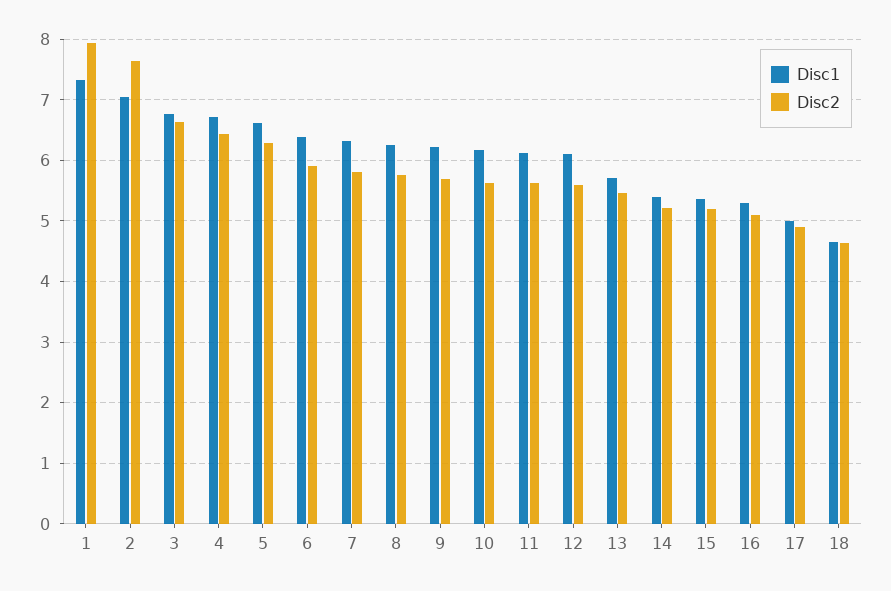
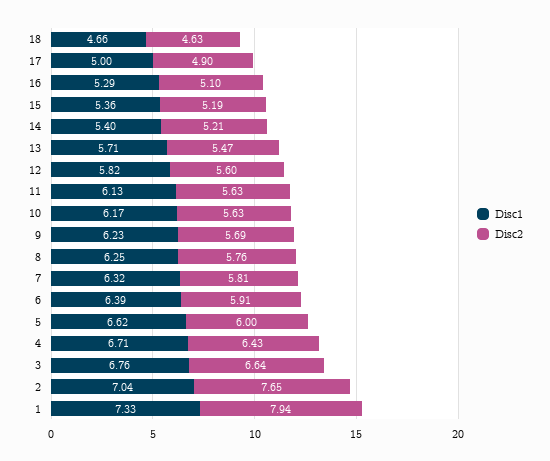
Disc2, 5: 6.3 -> 6
Disc1, 12: 6.1 -> 5.82

